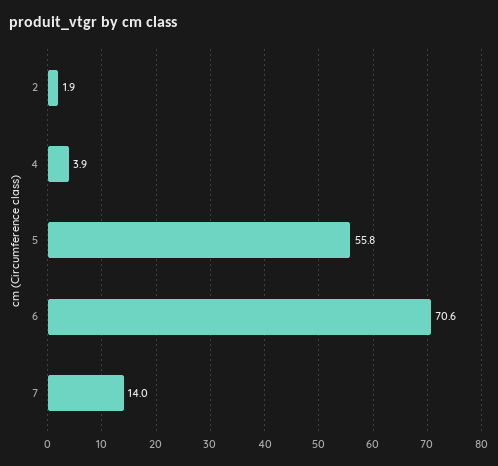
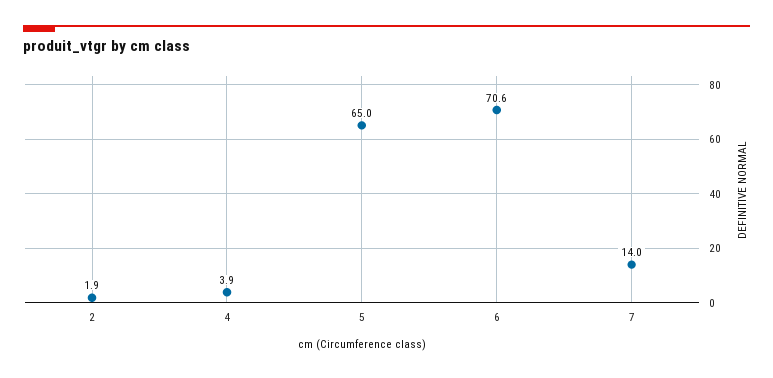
5: 55.8 -> 65

